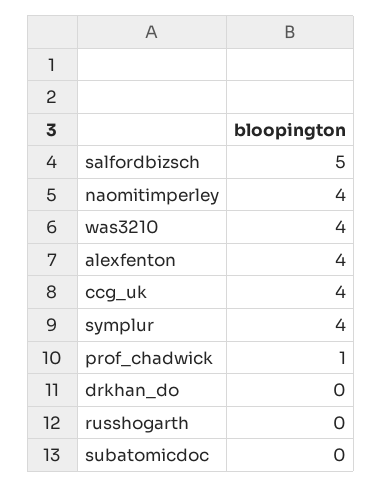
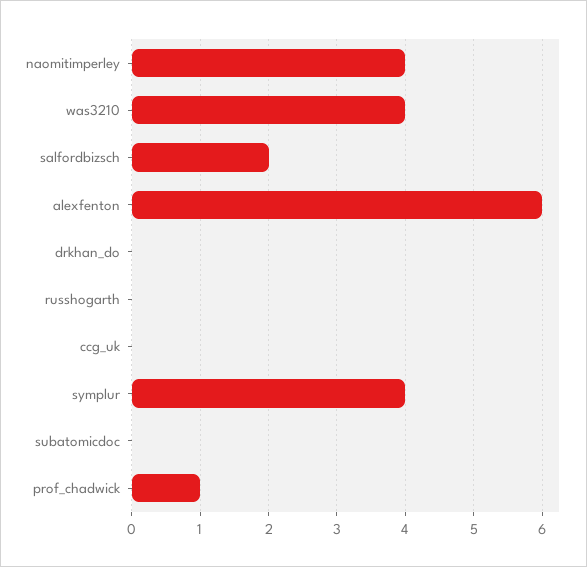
salfordbizsch: 5 -> 2
alexfenton: 4 -> 6
ccg_uk: 4 -> 0

